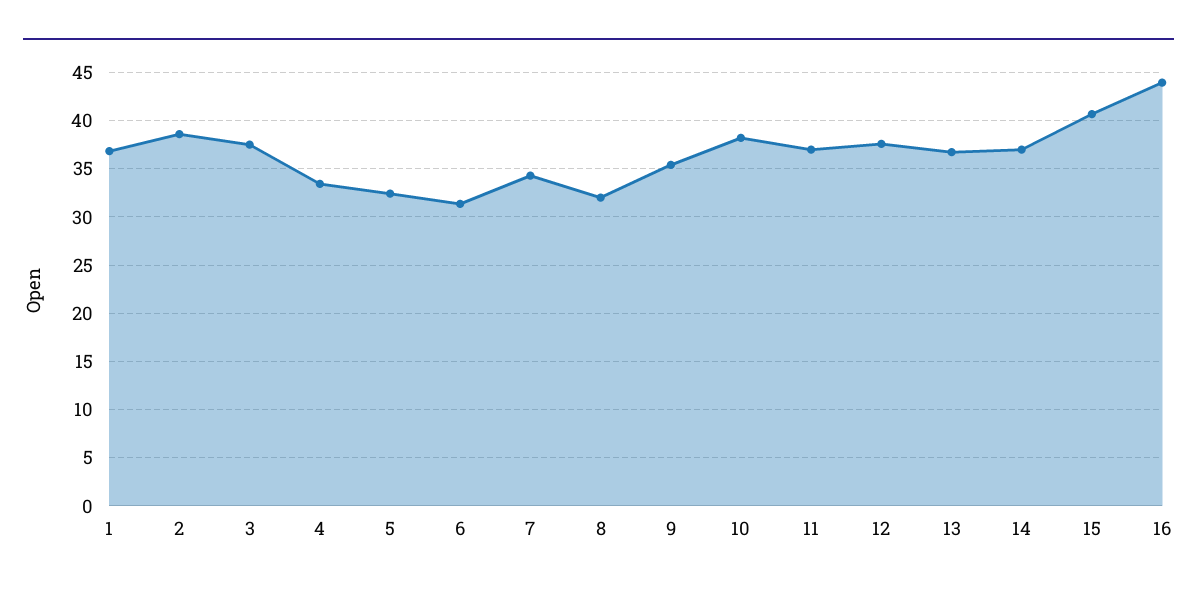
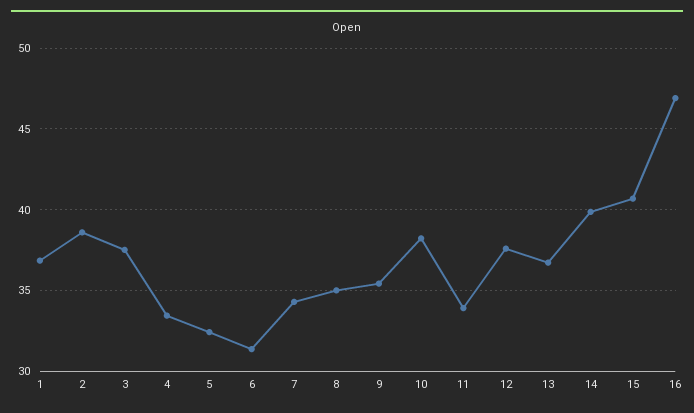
8: 32 -> 35
11: 37 -> 34
14: 37 -> 40
16: 44 -> 47

